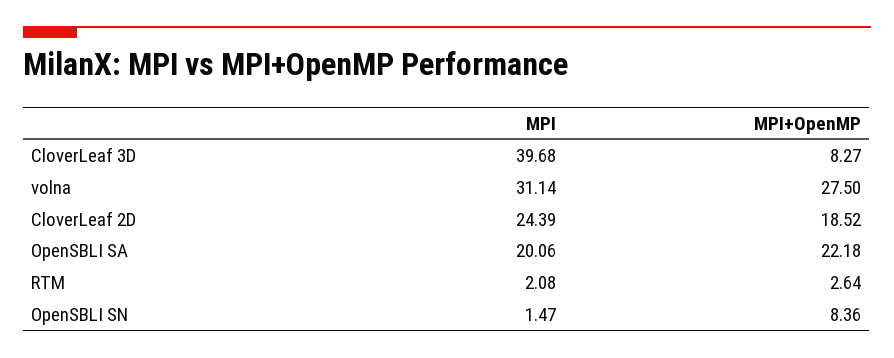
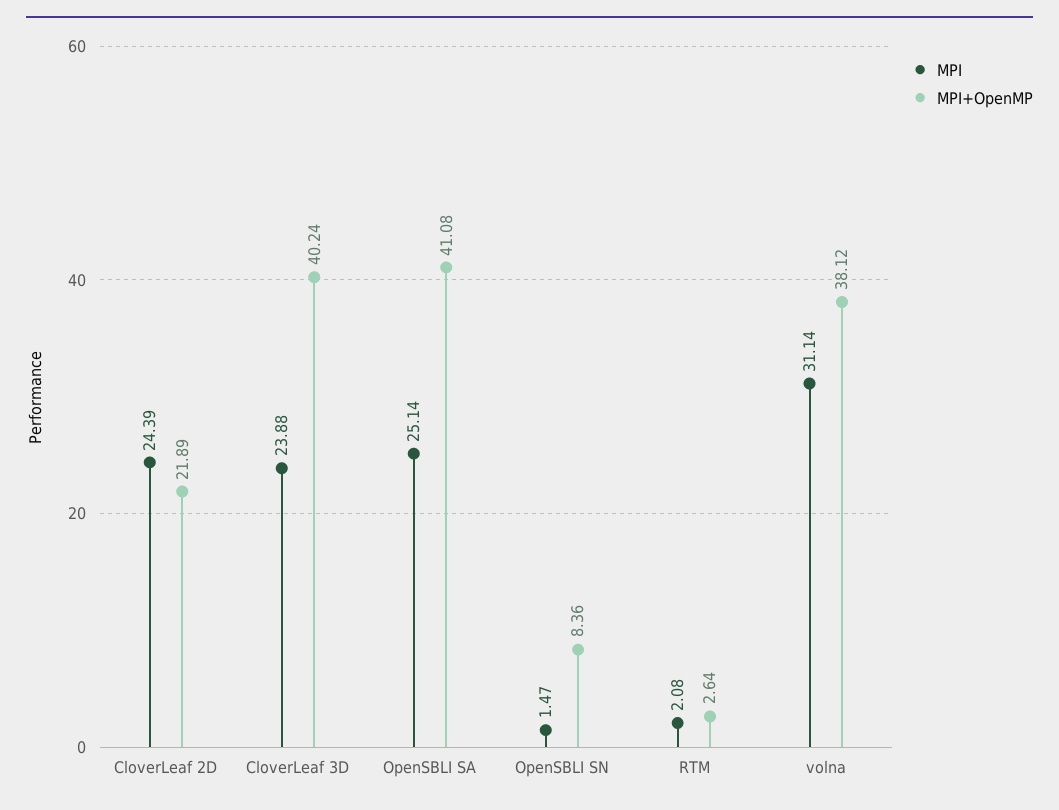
MPI, CloverLeaf 3D: 39.68 -> 23.88
MPI+OpenMP, CloverLeaf 3D: 8.27 -> 40.24
MPI+OpenMP, volna: 27.5 -> 38.12
MPI+OpenMP, CloverLeaf 2D: 18.52 -> 21.89
MPI, OpenSBLI SA: 20.06 -> 25.14
MPI+OpenMP, OpenSBLI SA: 22.18 -> 41.08

